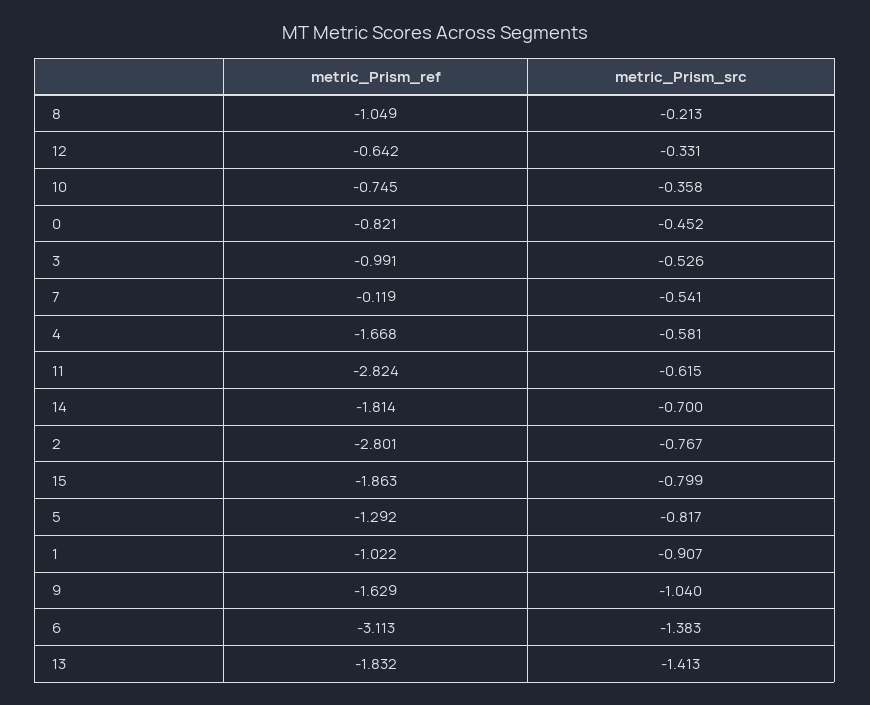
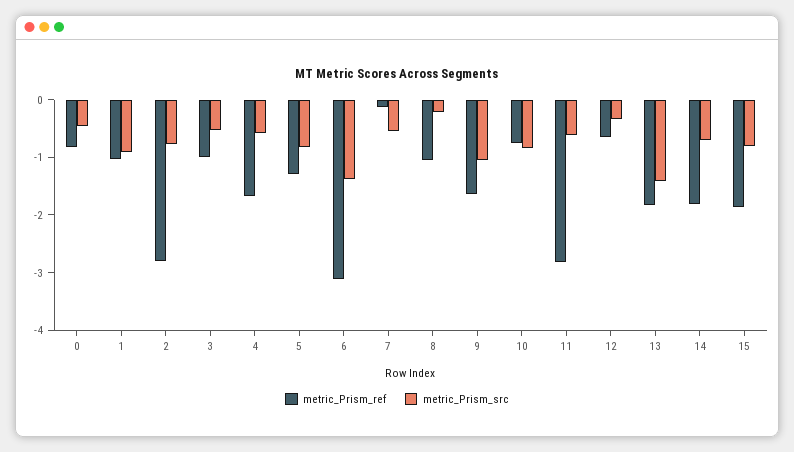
metric_Prism_src, 10: -0.358 -> -0.8

